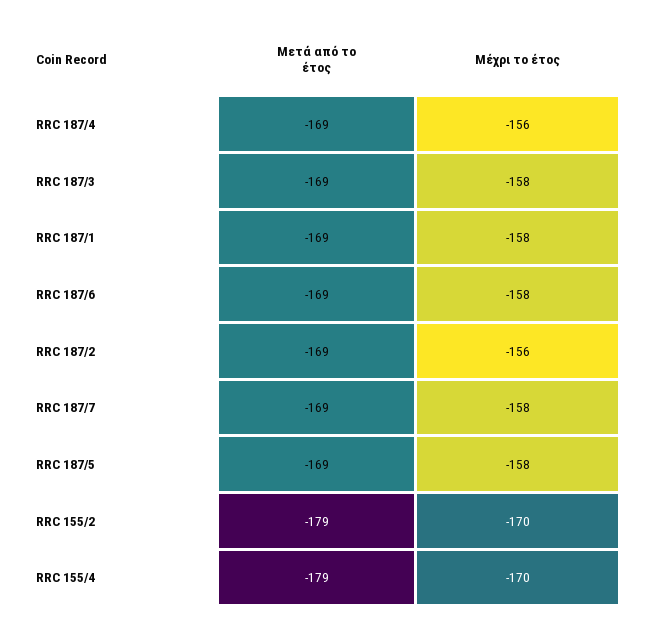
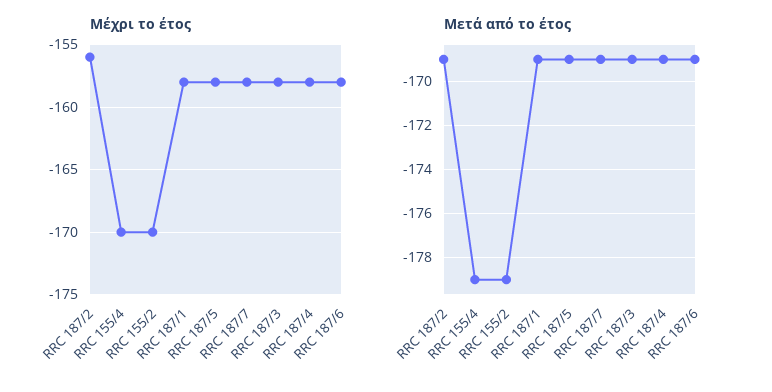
Μέχρι το έτος, RRC 187/4: -156 -> -158

